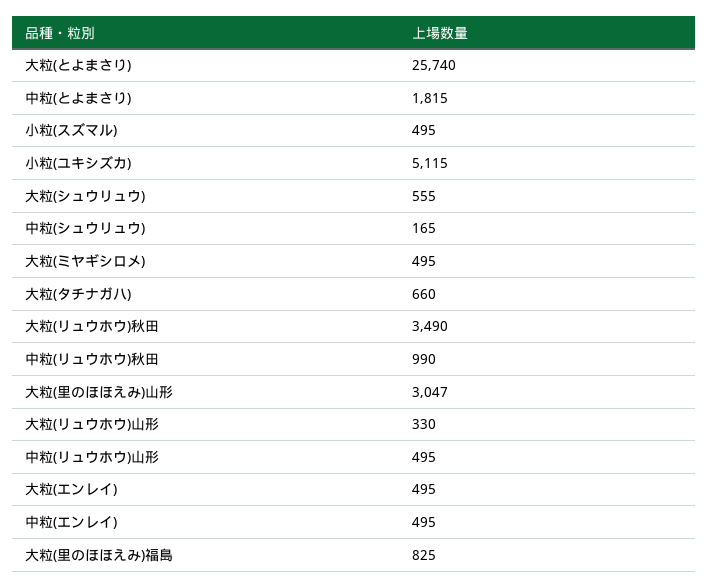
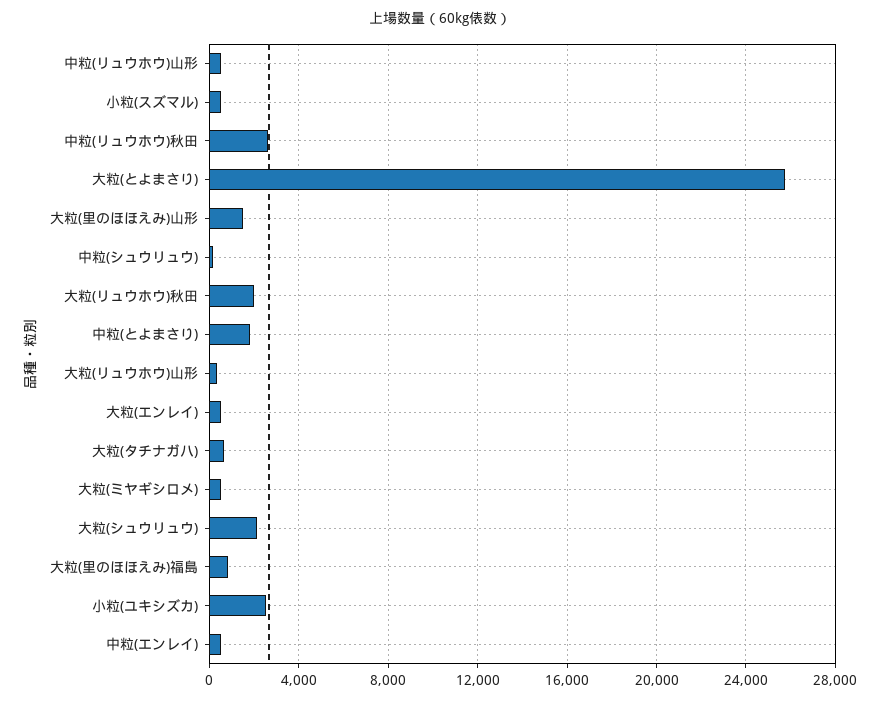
小粒(ユキシズカ): 5115 -> 2500
大粒(シュウリュウ): 555 -> 2000
大粒(リュウホウ)秋田: 3490 -> 2000
中粒(リュウホウ)秋田: 990 -> 2500
大粒(里のほほえみ)山形: 3047 -> 1500

